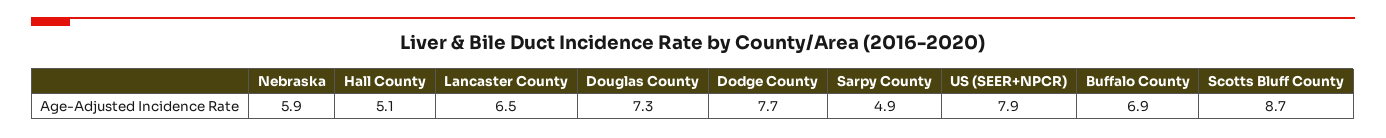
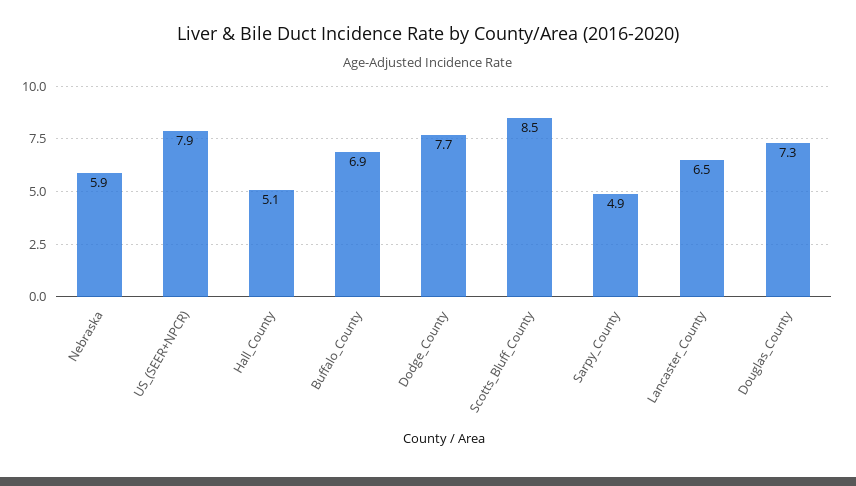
Scotts Bluff County: 8.7 -> 8.5

